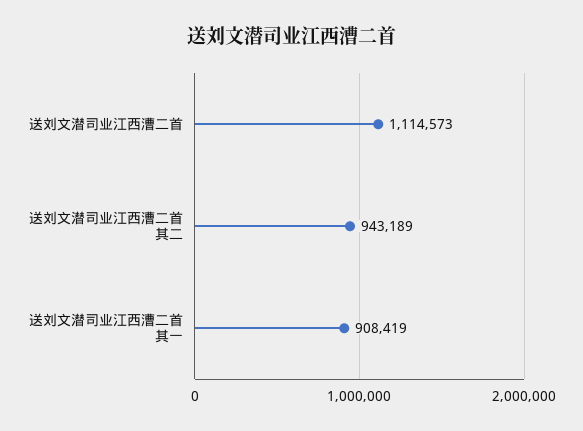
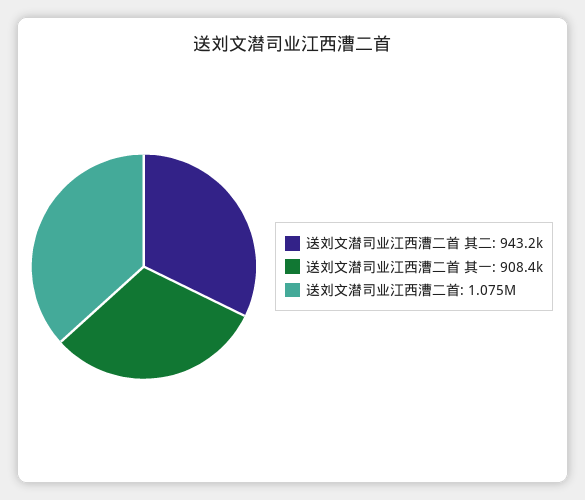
送刘文潜司业江西漕二首: 1114573 -> 1075000

